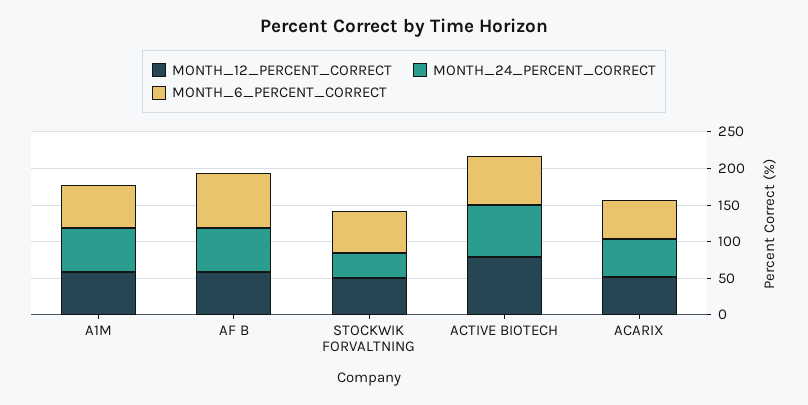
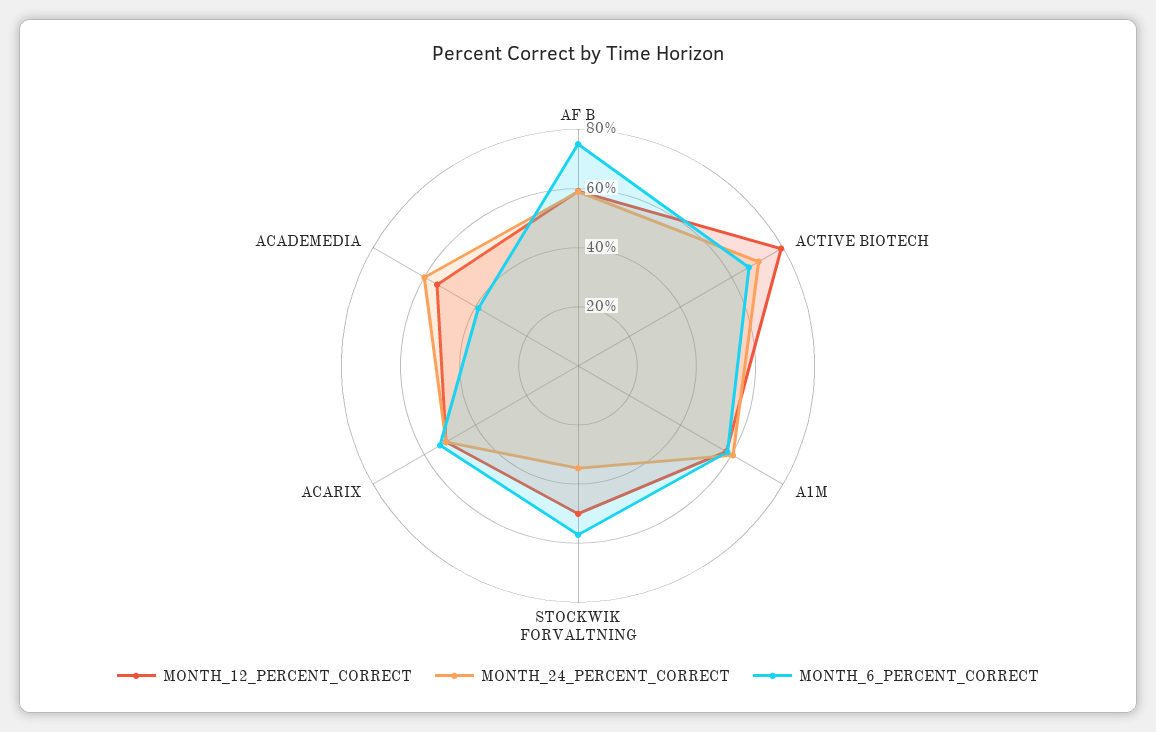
MONTH_12_PERCENT_CORRECT, ACADEMEDIA: none -> 55
MONTH_24_PERCENT_CORRECT, ACADEMEDIA: none -> 60
MONTH_6_PERCENT_CORRECT, ACADEMEDIA: none -> 40

